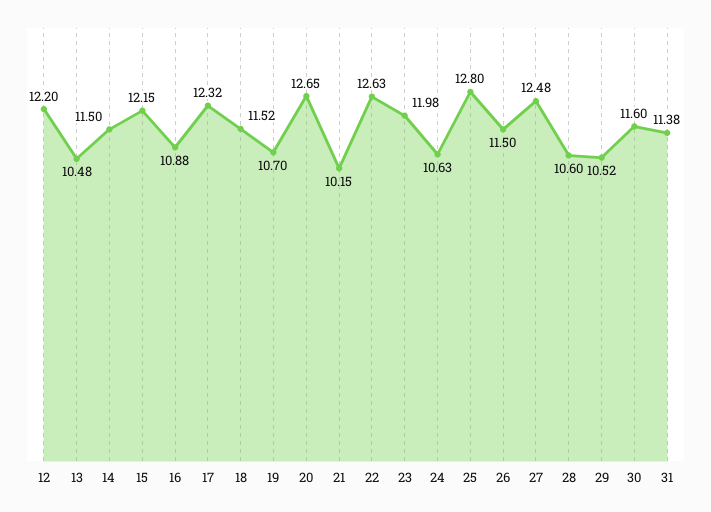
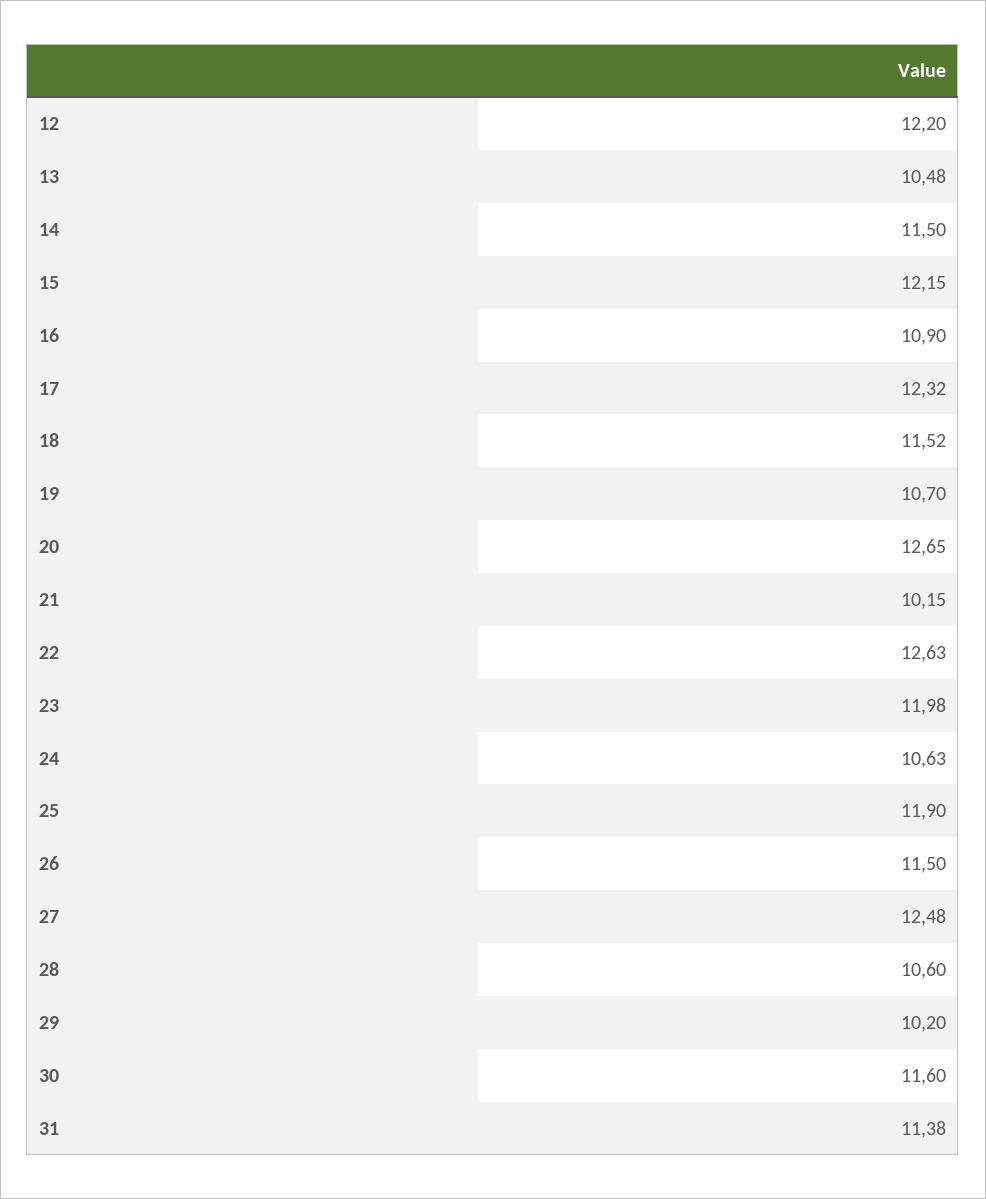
16: 10.88 -> 10.9
25: 12.8 -> 11.9
29: 10.52 -> 10.2

